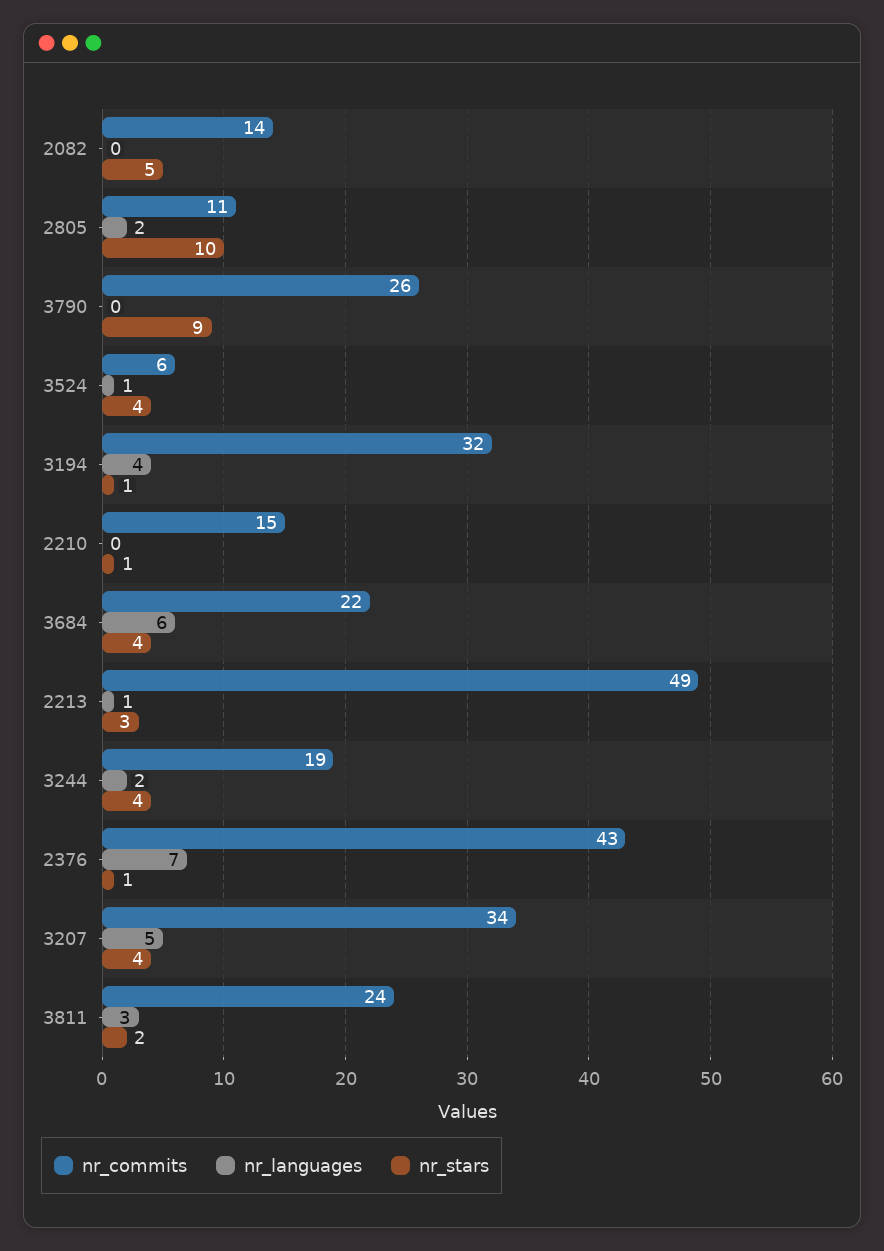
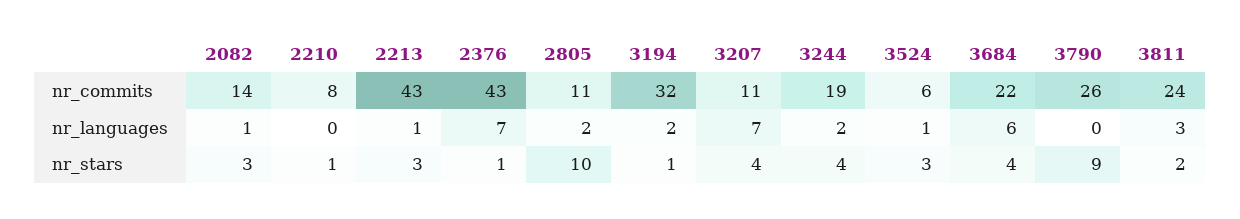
nr_languages, 2082: 0 -> 1
nr_stars, 2082: 5 -> 3
nr_stars, 3524: 4 -> 3
nr_languages, 3194: 4 -> 2
nr_commits, 2210: 15 -> 8
nr_commits, 2213: 49 -> 43
nr_commits, 3207: 34 -> 11
nr_languages, 3207: 5 -> 7

